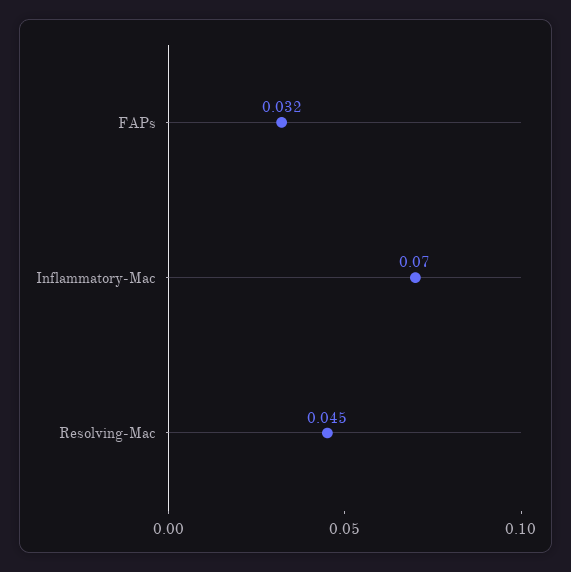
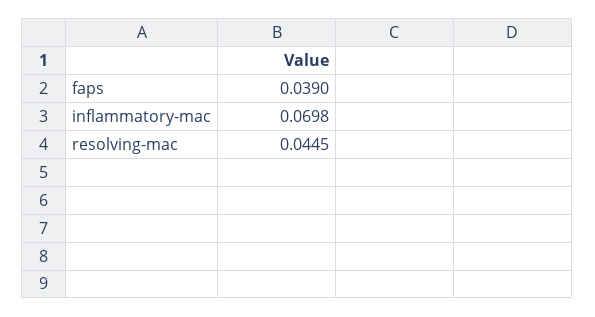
FAPs: 0.032 -> 0.039

